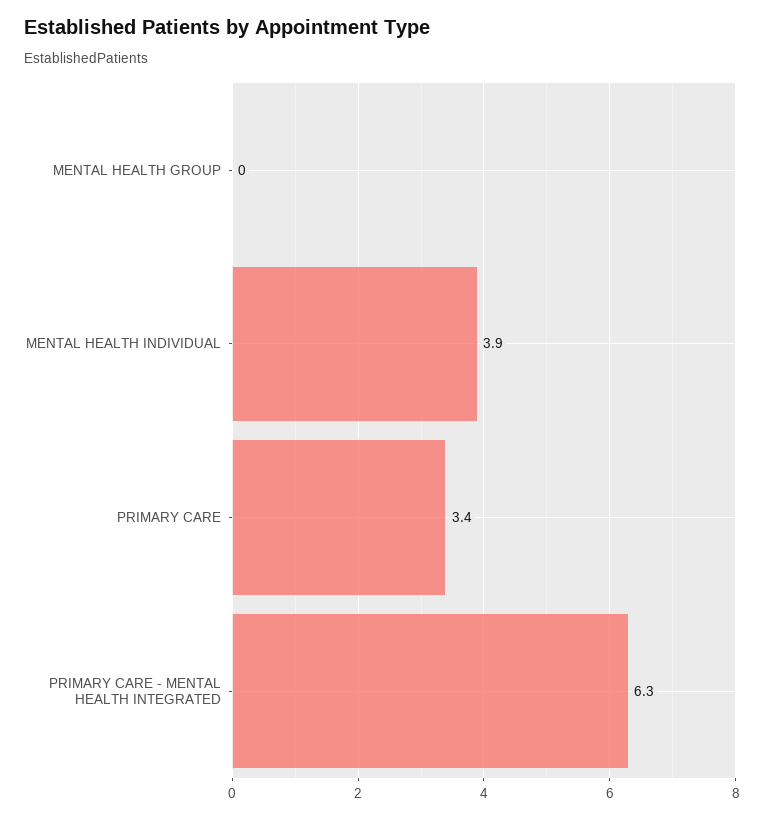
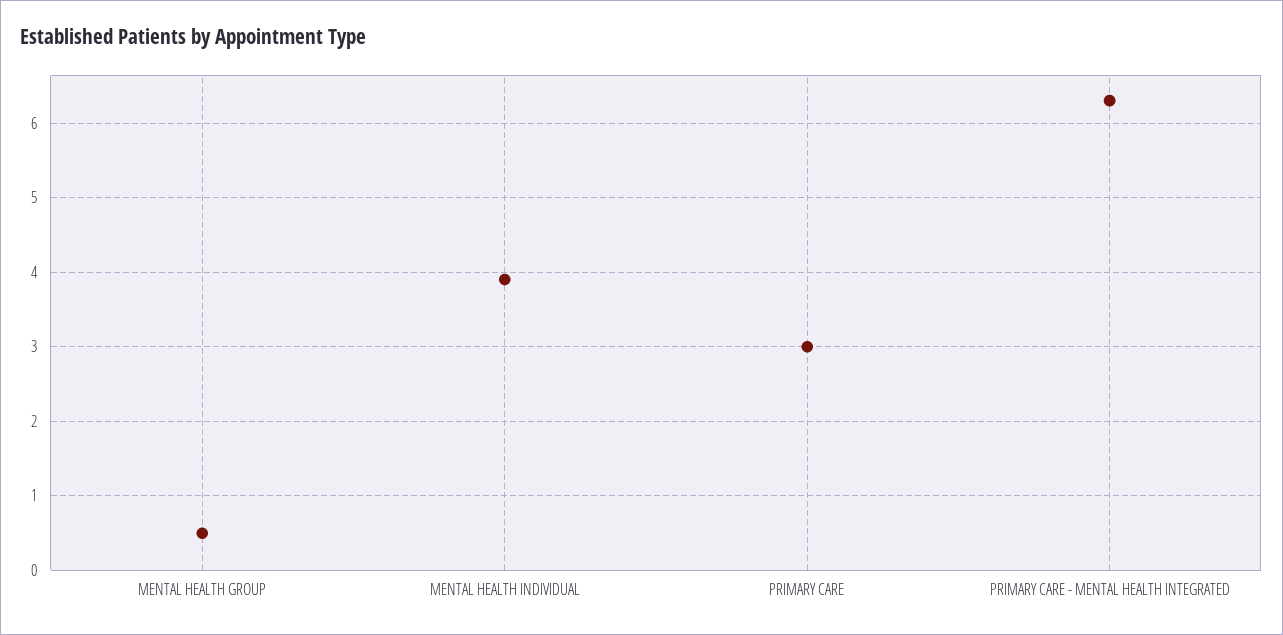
MENTAL HEALTH GROUP: 0 -> 0.5
PRIMARY CARE: 3.4 -> 3

